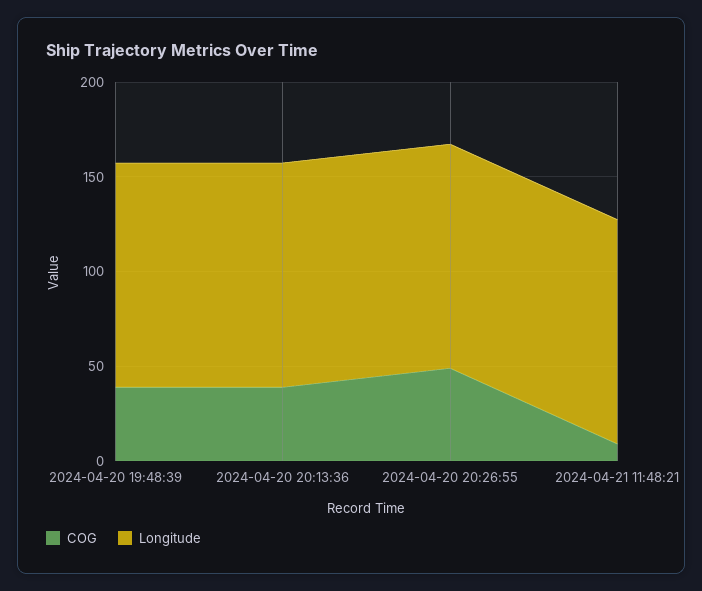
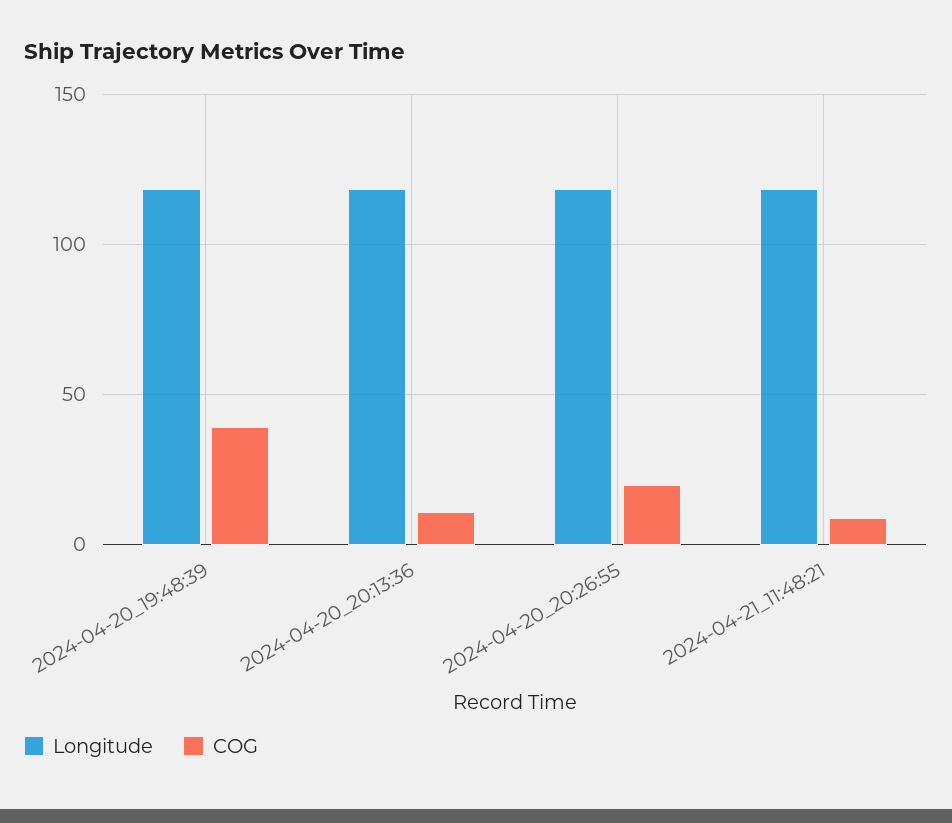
COG, 2024-04-20 20:13:36: 40 -> 10
COG, 2024-04-20 20:26:55: 50 -> 20

